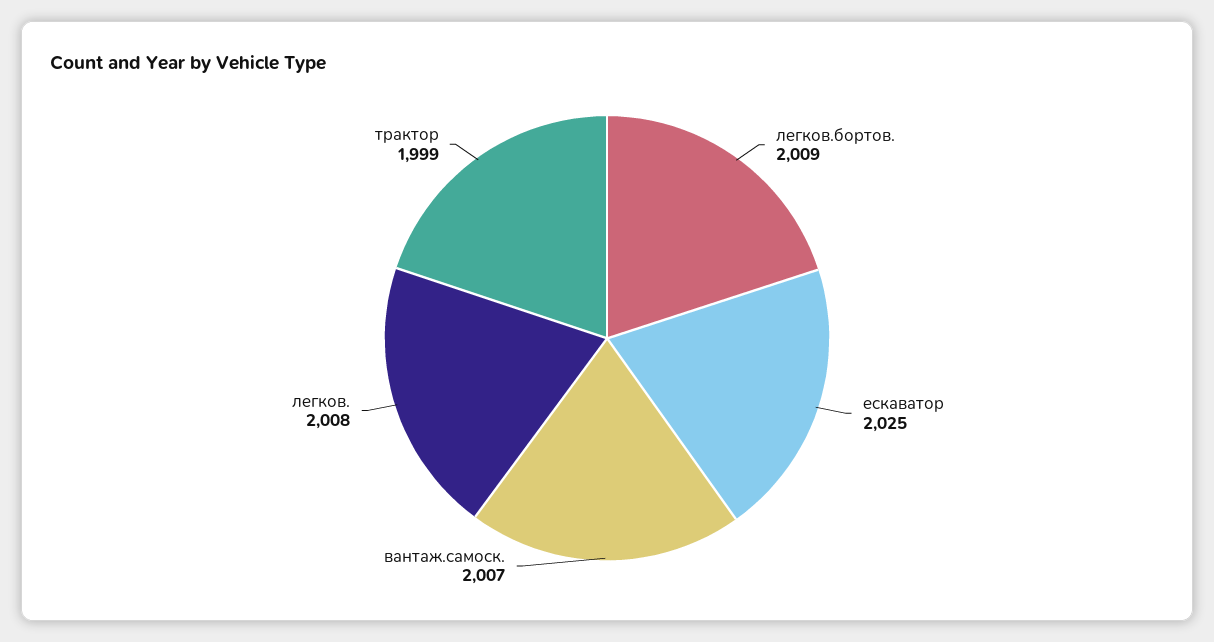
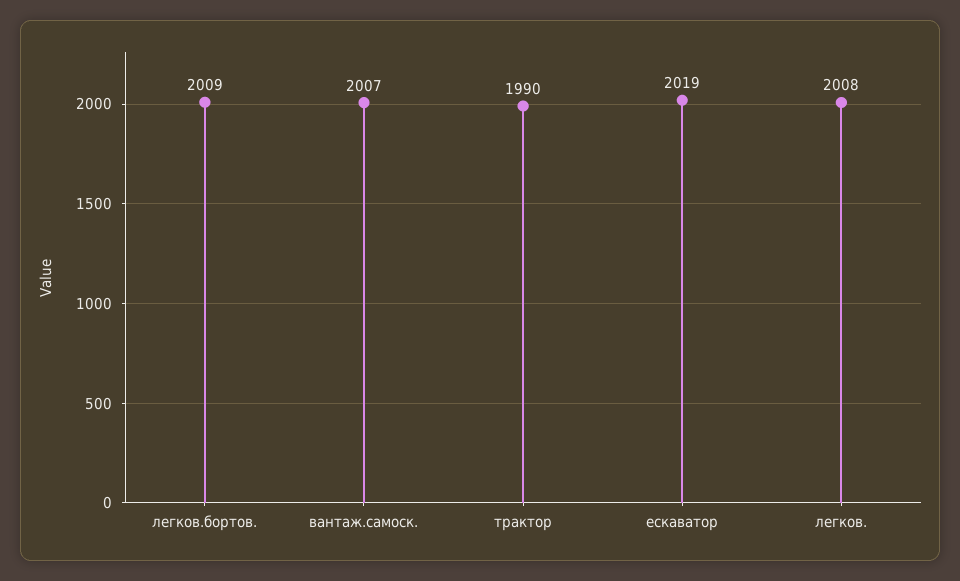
ескаватор: 2025 -> 2019
трактор: 1999 -> 1990

